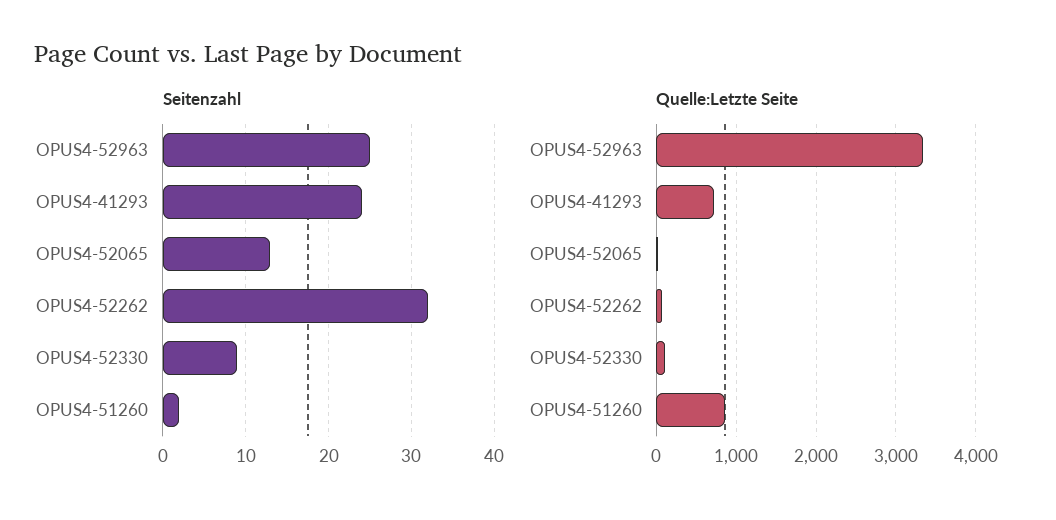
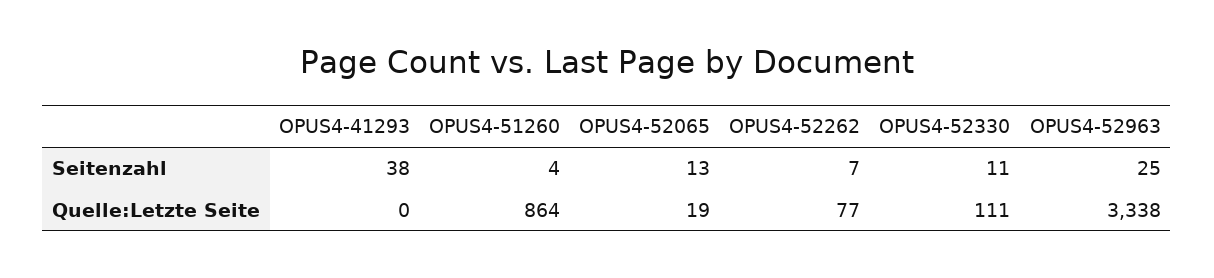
Seitenzahl, OPUS4-41293: 24 -> 38
Seitenzahl, OPUS4-52262: 32 -> 7
Seitenzahl, OPUS4-52330: 9 -> 11
Seitenzahl, OPUS4-51260: 2 -> 4
Quelle:Letzte Seite, OPUS4-41293: 700 -> 0

